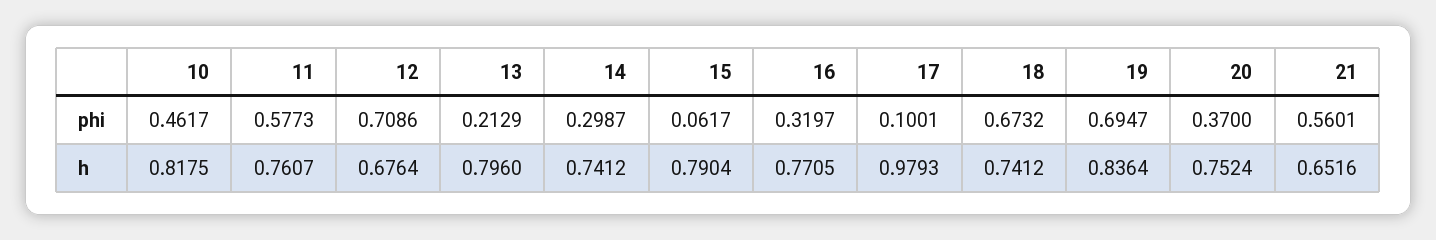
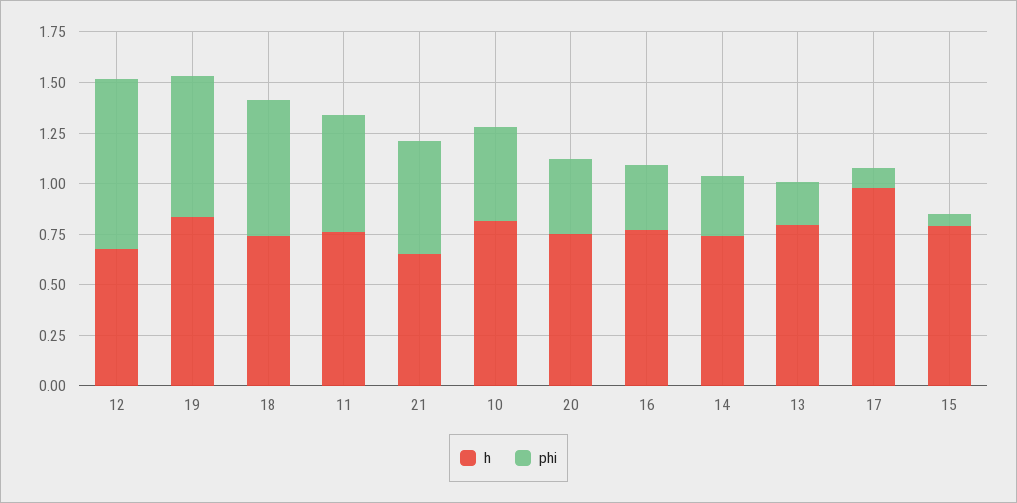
phi, 12: 0.7086 -> 0.85

